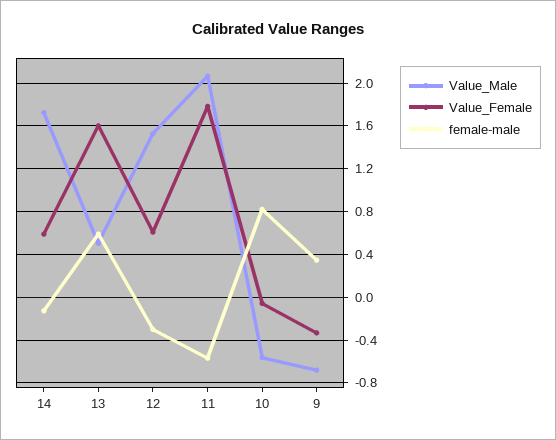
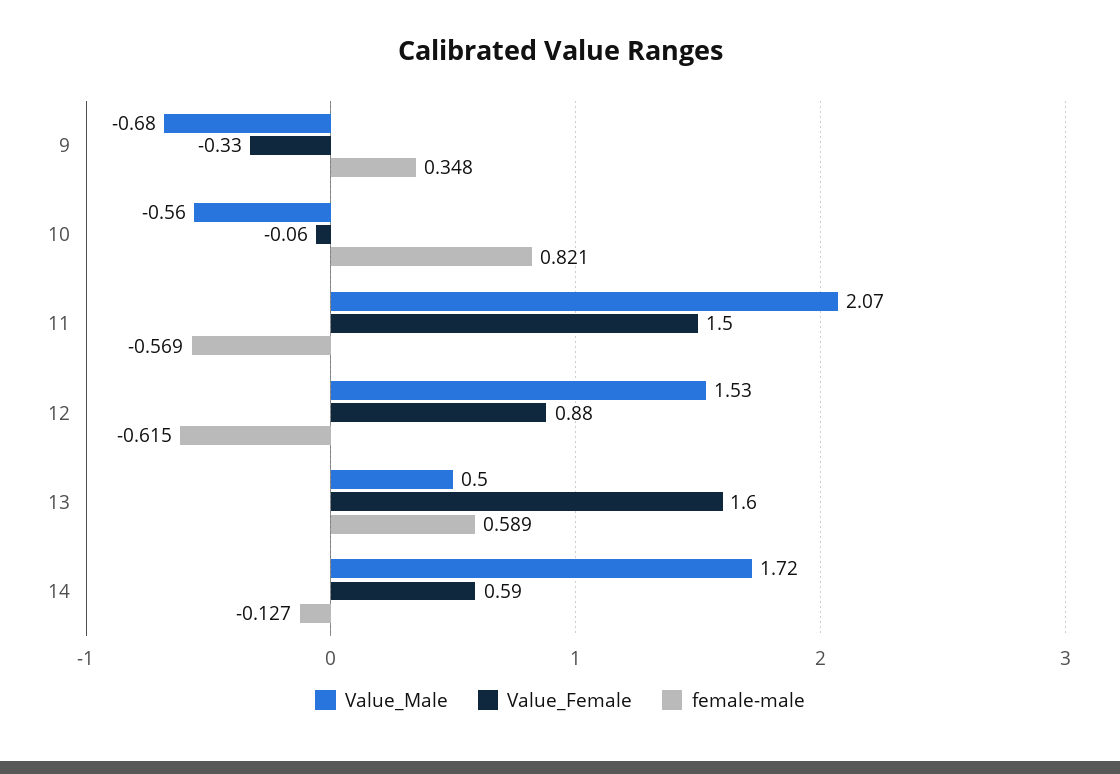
Value_Female, 12: 0.6 -> 0.88
female-male, 12: -0.3 -> -0.615
Value_Female, 11: 1.8 -> 1.5

